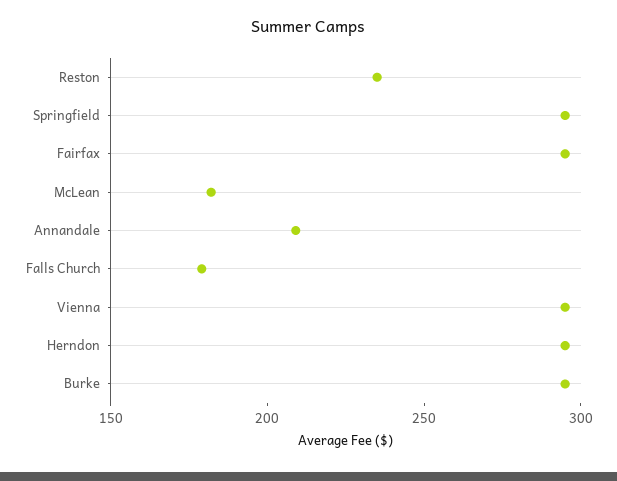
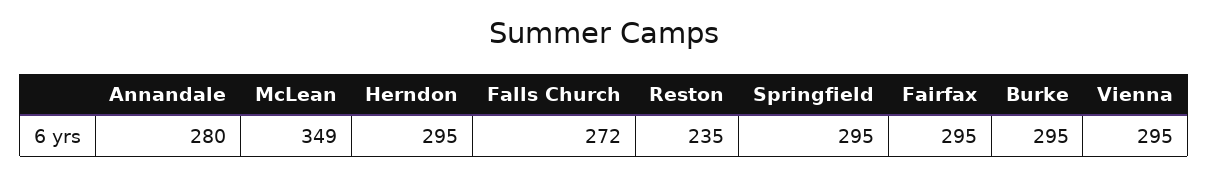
McLean: 180 -> 349
Annandale: 210 -> 280
Falls Church: 180 -> 272

